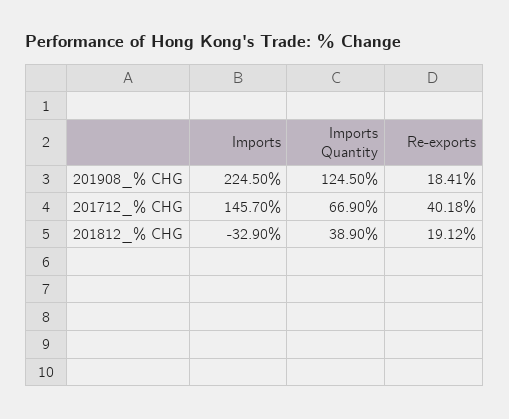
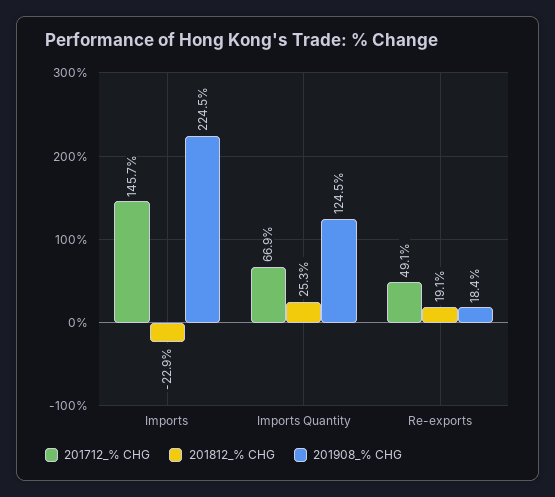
201712_% CHG, Re-exports: 40.18 -> 49.1
201812_% CHG, Imports: -32.9 -> -22.9
201812_% CHG, Imports Quantity: 38.9 -> 25.3

